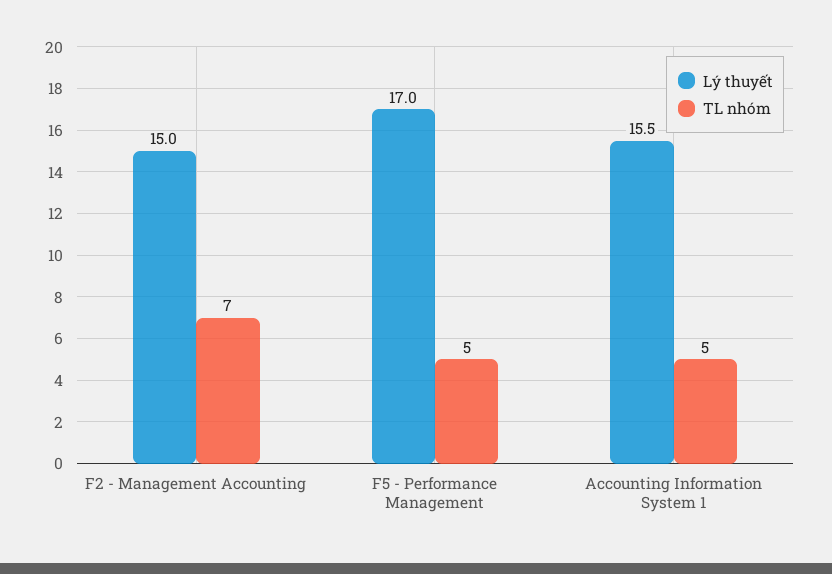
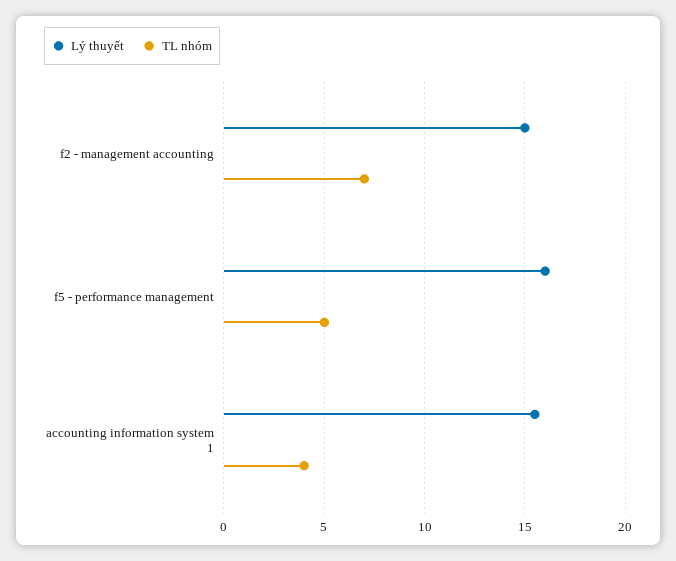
Lý thuyết, F5 - Performance Management: 17 -> 16
TL nhóm, Accounting Information System 1: 5 -> 4

